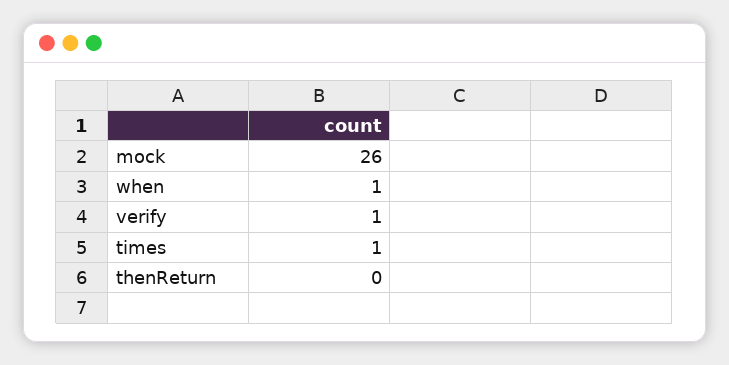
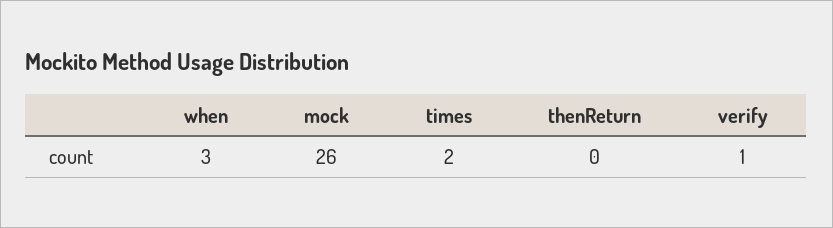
when: 1 -> 3
times: 1 -> 2

